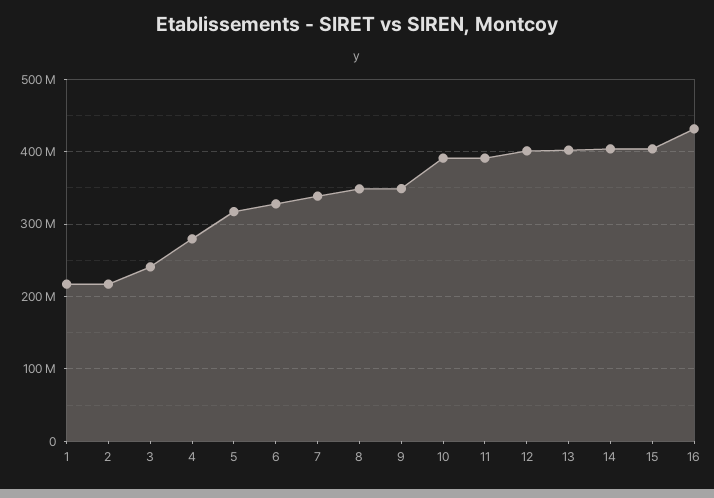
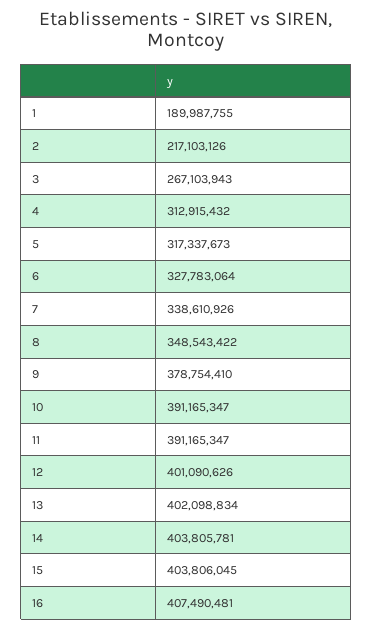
1: 220000000 -> 189987755
3: 240000000 -> 267103943
4: 280000000 -> 312915432
9: 350000000 -> 378754410
16: 430000000 -> 407490481

